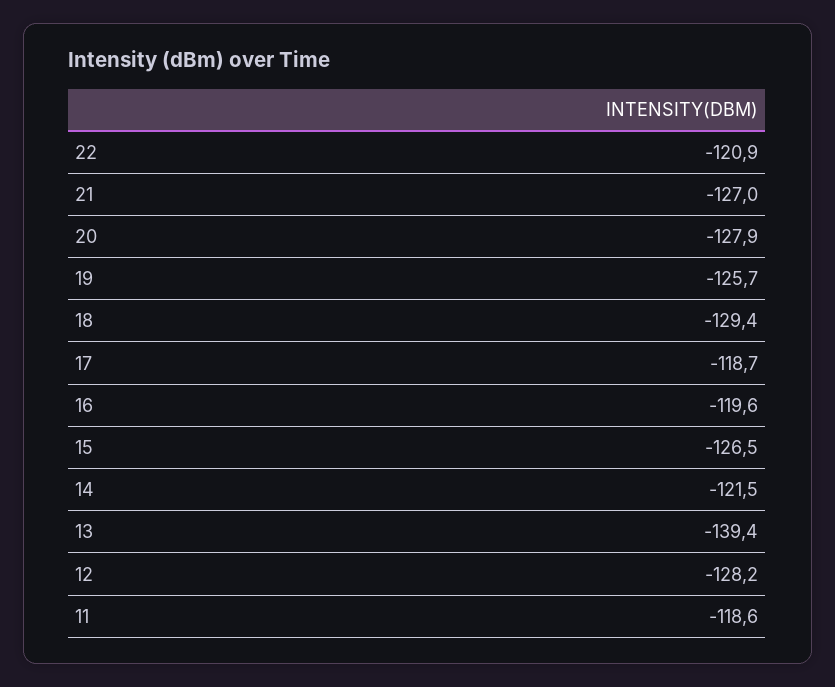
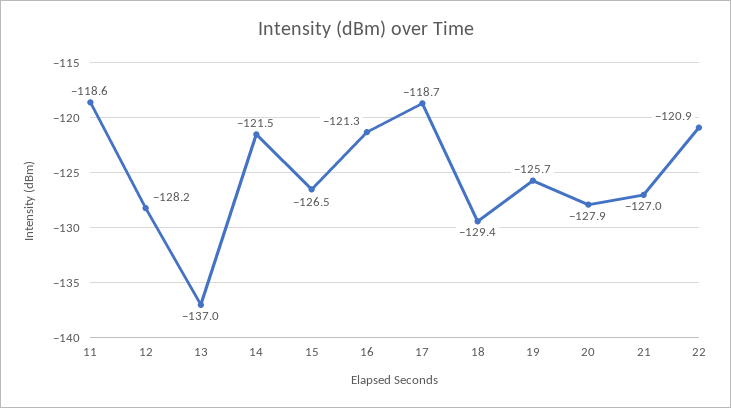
16: -119.6 -> -121.3
13: -139.4 -> -137

